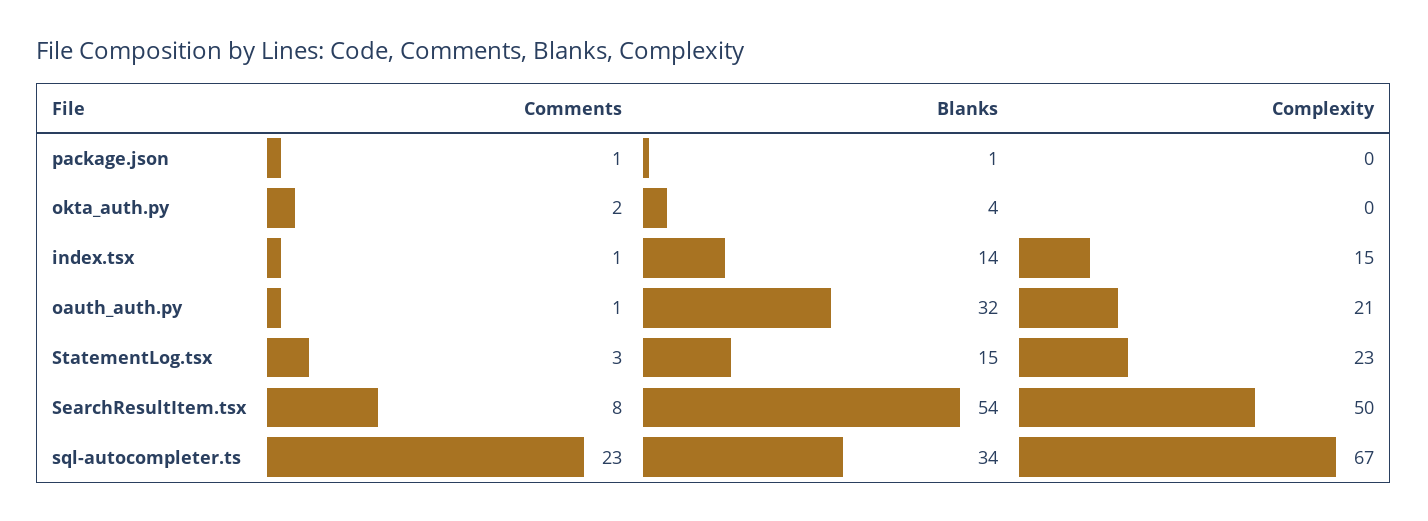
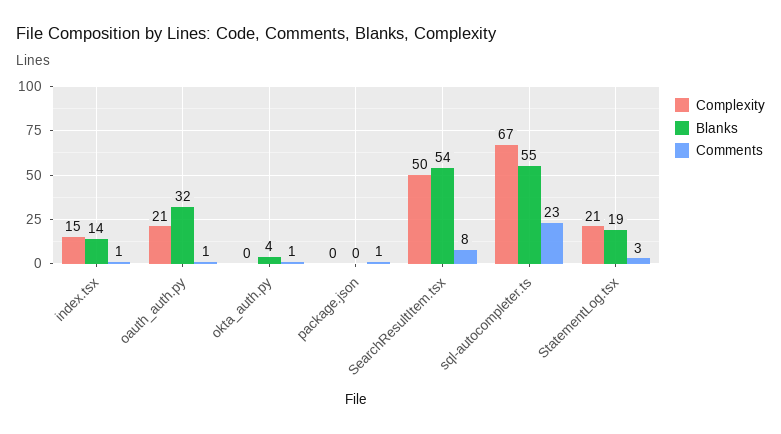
Blanks, package.json: 1 -> 0
Comments, okta_auth.py: 2 -> 1
Blanks, StatementLog.tsx: 15 -> 19
Complexity, StatementLog.tsx: 23 -> 21
Blanks, sql-autocompleter.ts: 34 -> 55

